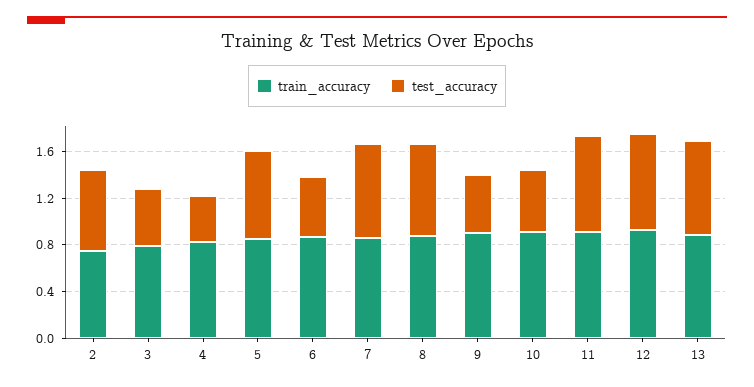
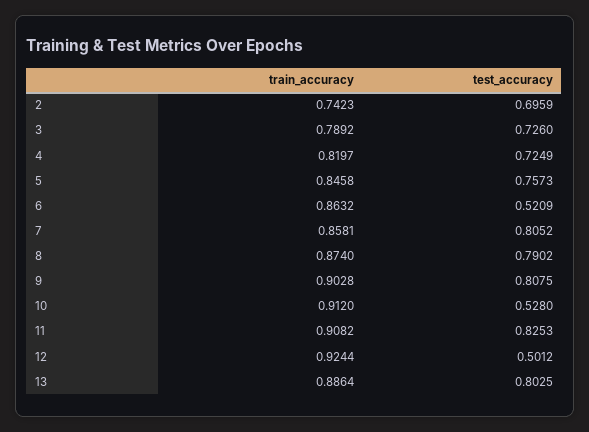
test_accuracy, 3: 0.5 -> 0.726
test_accuracy, 4: 0.4 -> 0.7249
test_accuracy, 9: 0.5 -> 0.8075
test_accuracy, 12: 0.8 -> 0.5012

